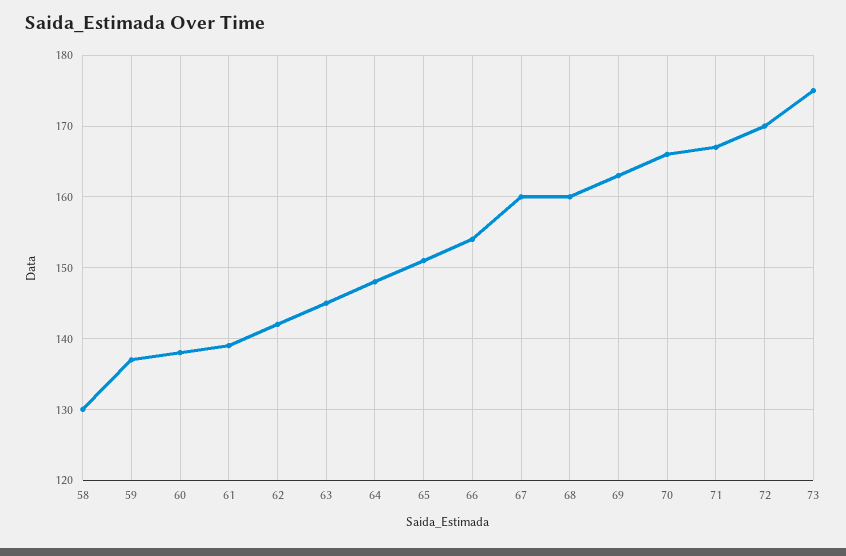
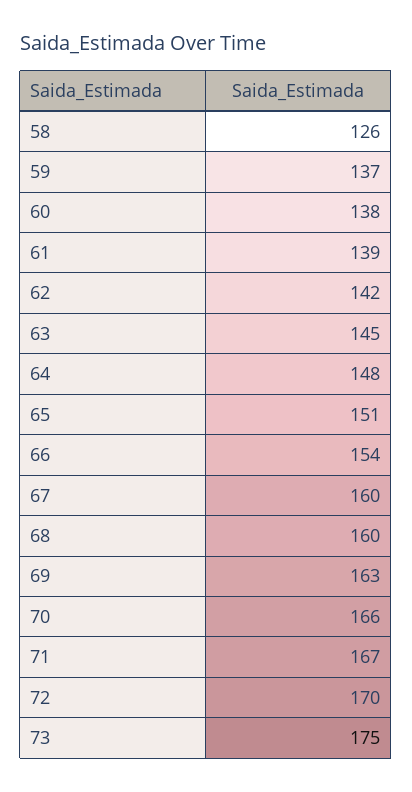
58: 130 -> 126

